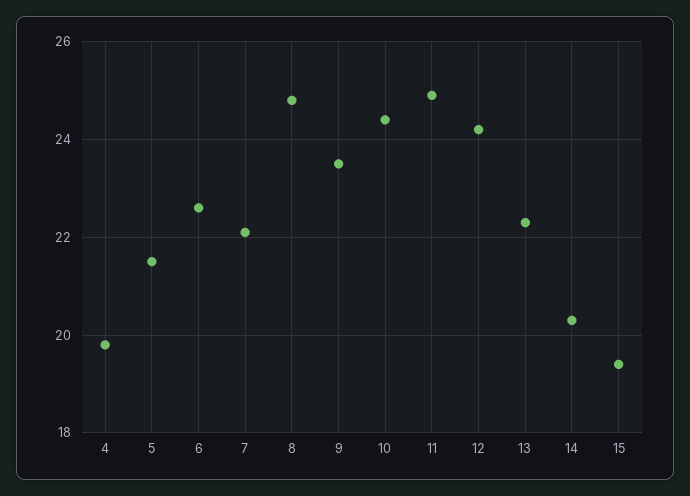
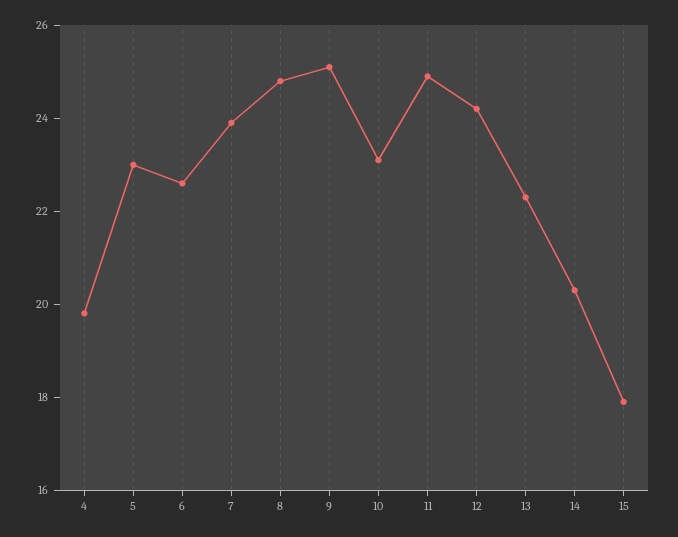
5: 21.5 -> 23
7: 22 -> 24
9: 23.5 -> 25
10: 24.5 -> 23
15: 19.5 -> 18

